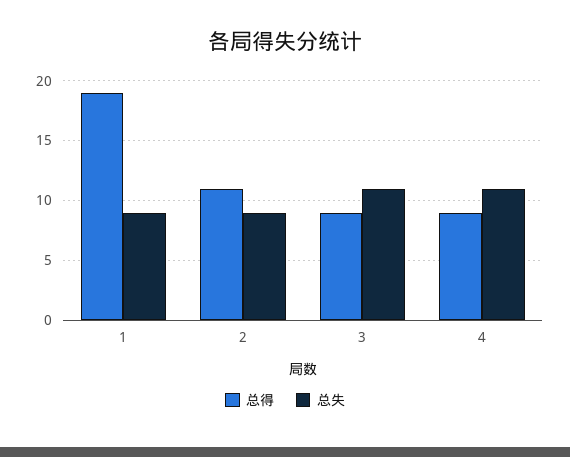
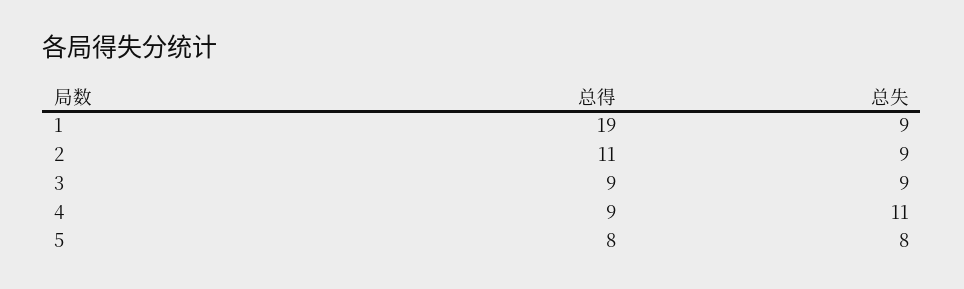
总失, 3: 11 -> 9
总得, 5: none -> 8
总失, 5: none -> 8

